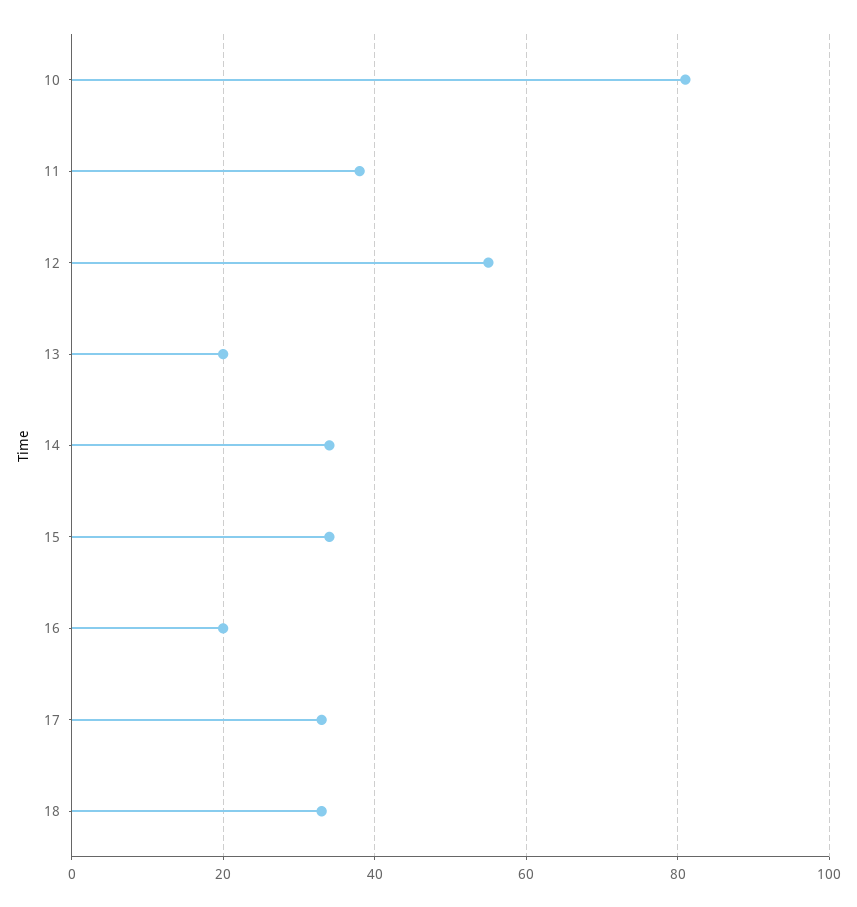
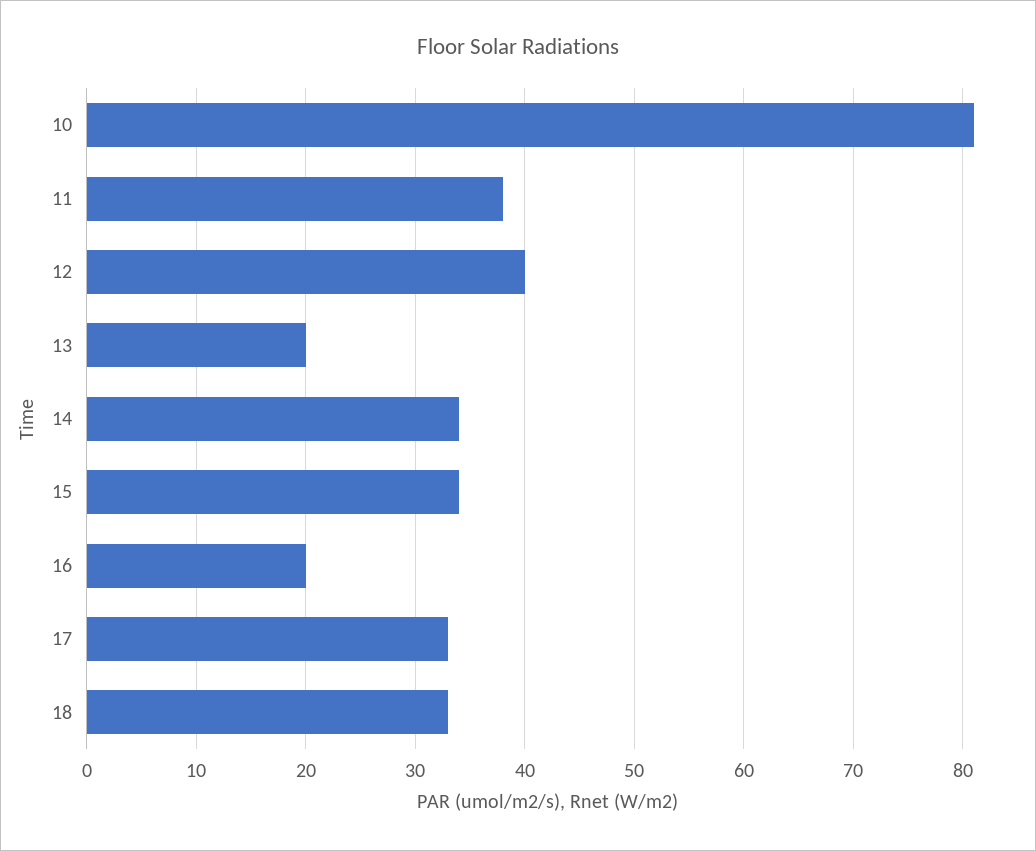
12: 55 -> 40

